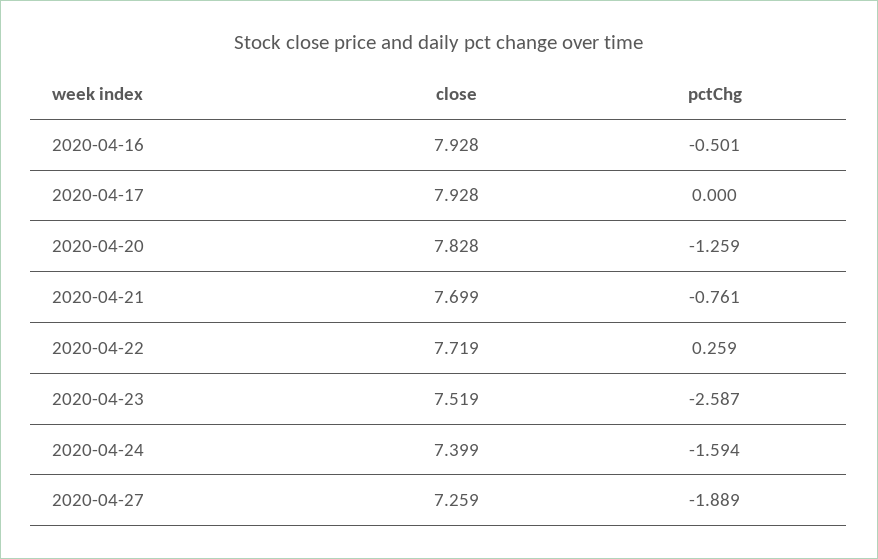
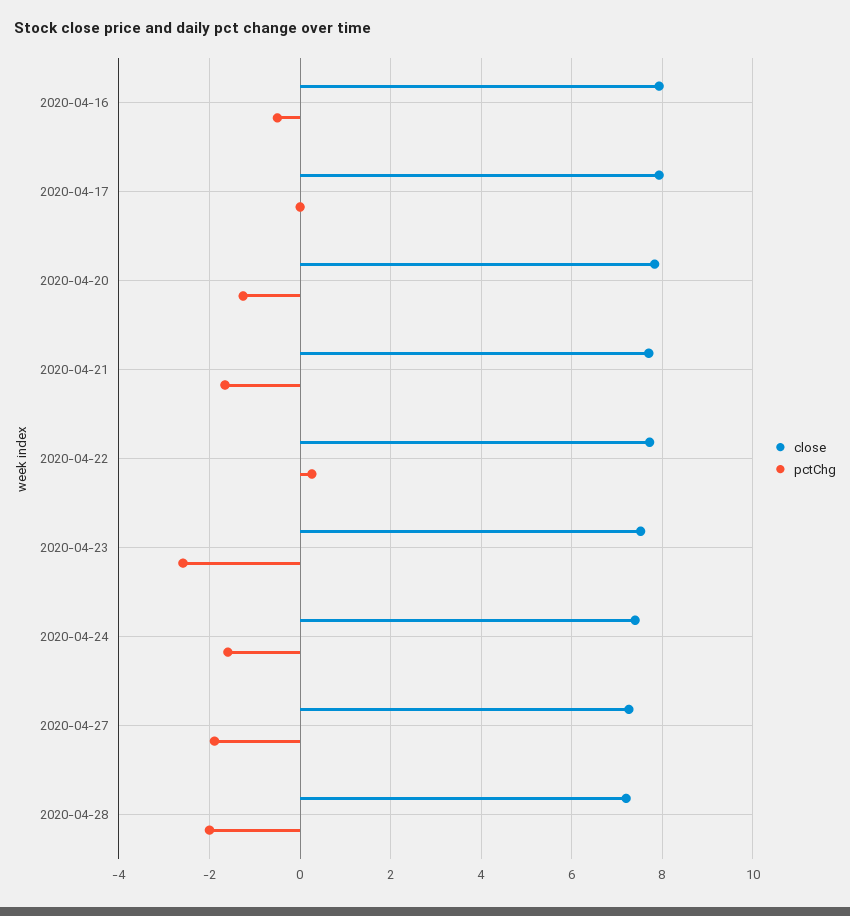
pctChg, 2020-04-21: -0.761 -> -1.6
close, 2020-04-28: none -> 7.2
pctChg, 2020-04-28: none -> -2

